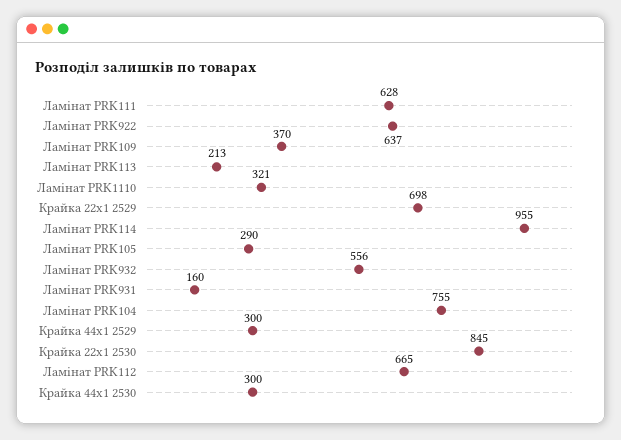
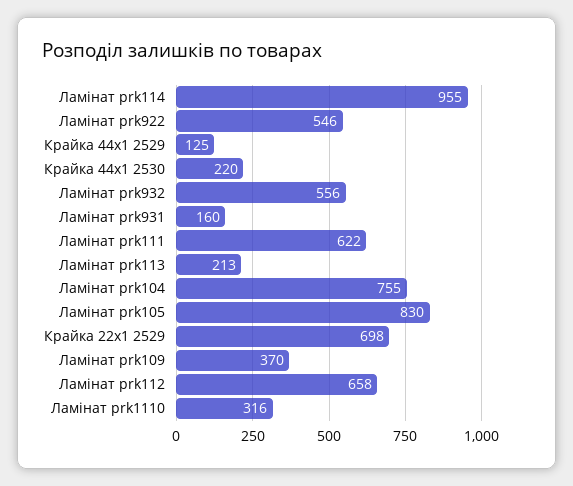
Ламінат PRK111: 628 -> 622
Ламінат PRK922: 637 -> 546
Ламінат PRK1110: 321 -> 316
Ламінат PRK105: 290 -> 830
Крайка 44x1 2529: 300 -> 125
Крайка 22x1 2530: 845 -> none
Ламінат PRK112: 665 -> 658
Крайка 44x1 2530: 300 -> 220

